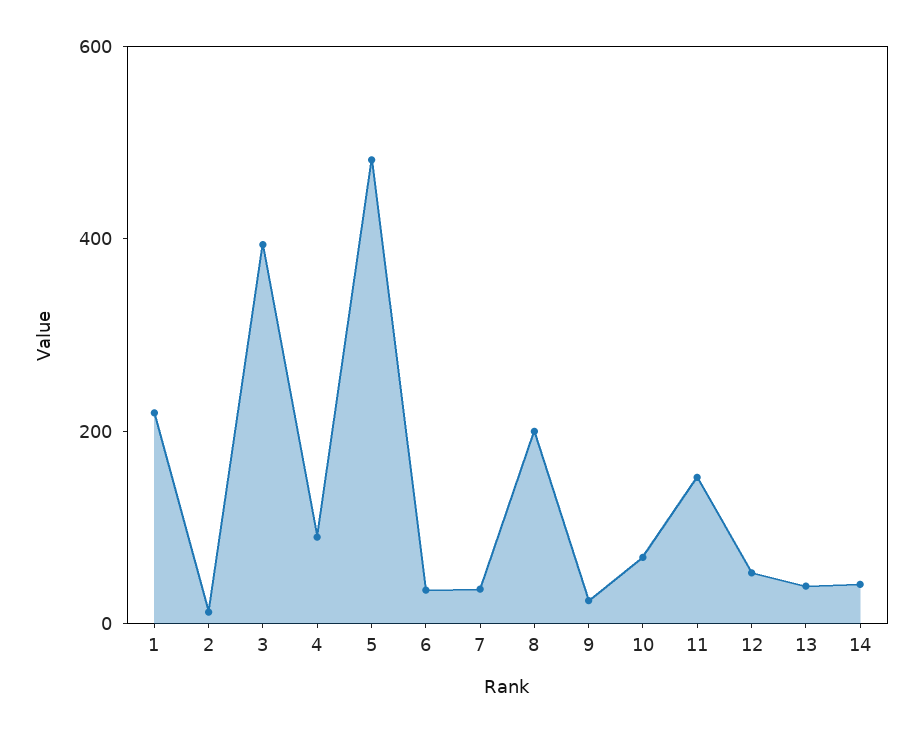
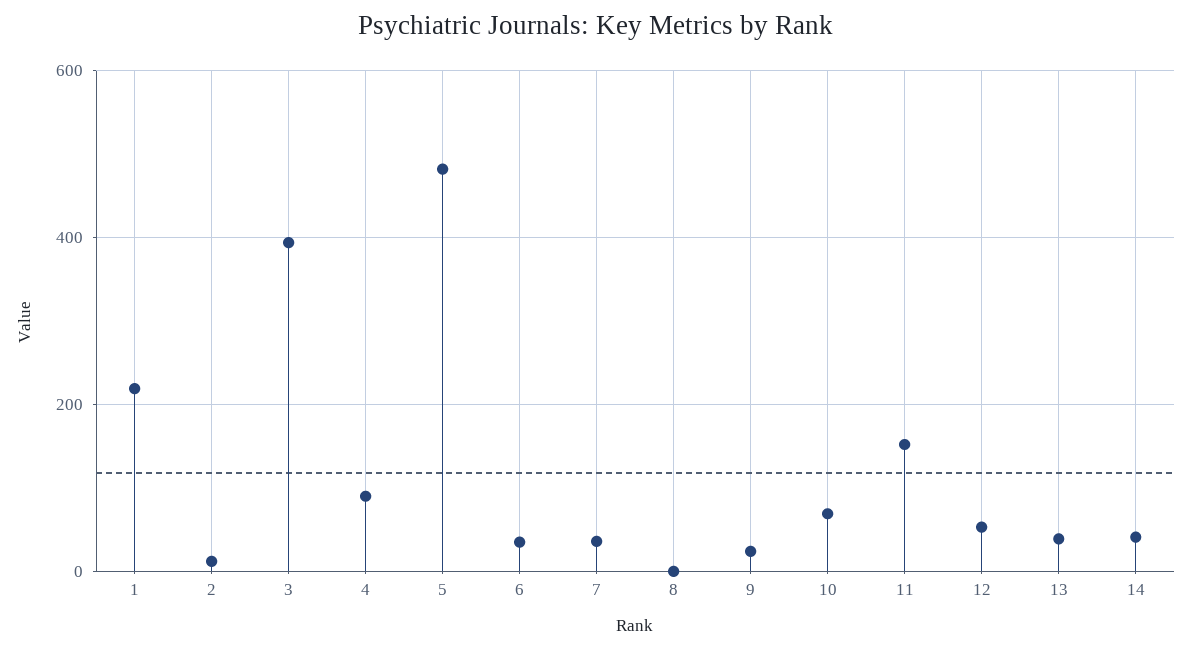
8: 200 -> 0

